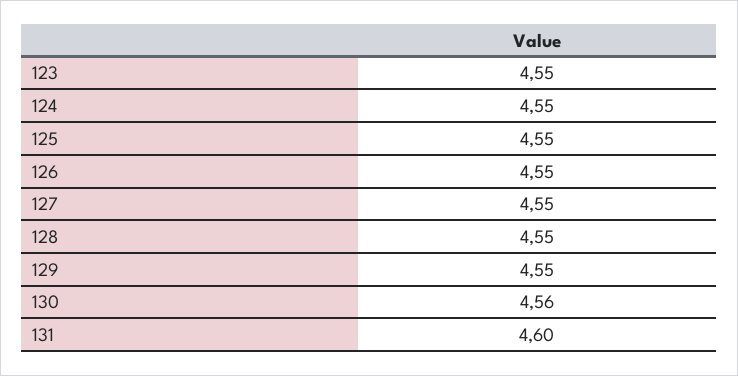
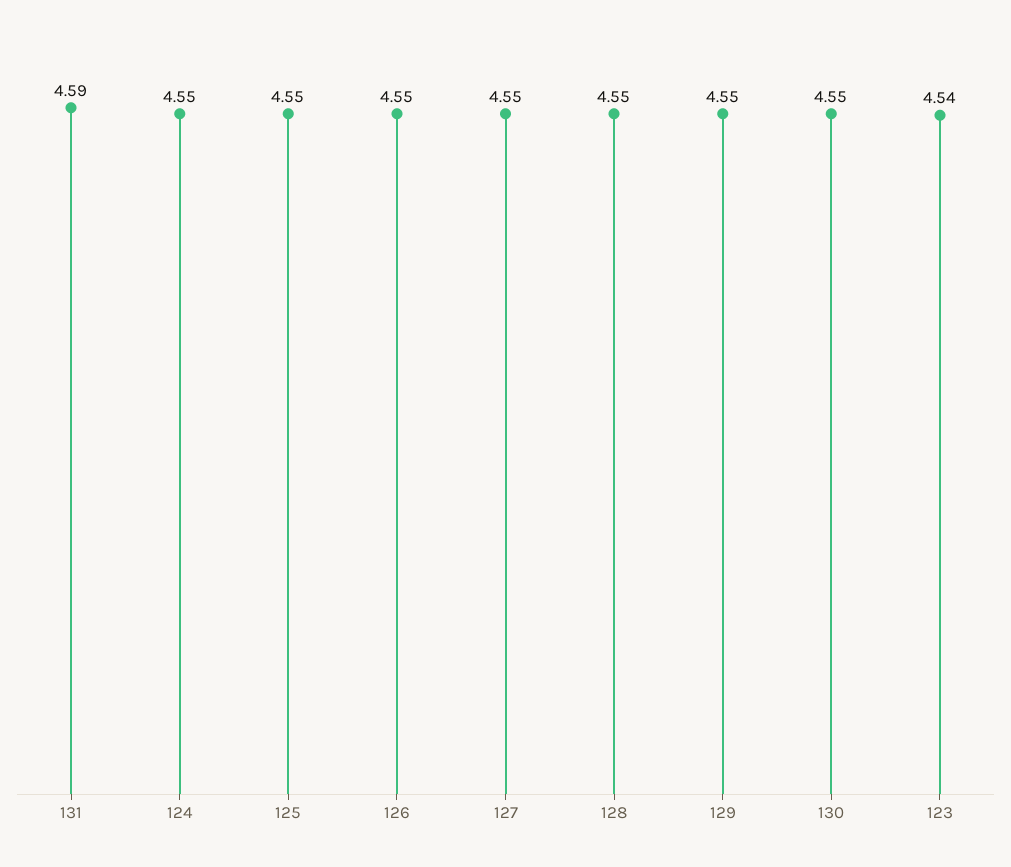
123: 4.55 -> 4.54
130: 4.56 -> 4.55
131: 4.6 -> 4.59

